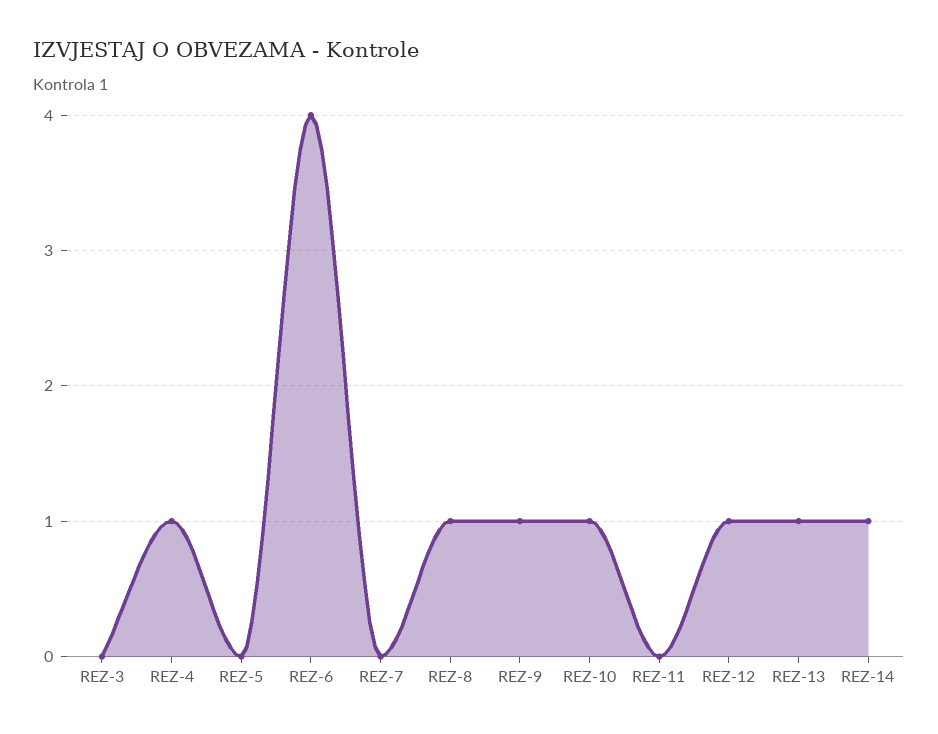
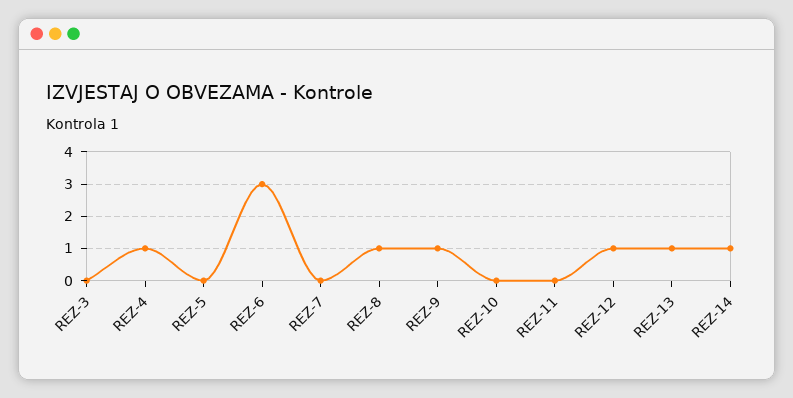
REZ-6: 4 -> 3
REZ-10: 1 -> 0

